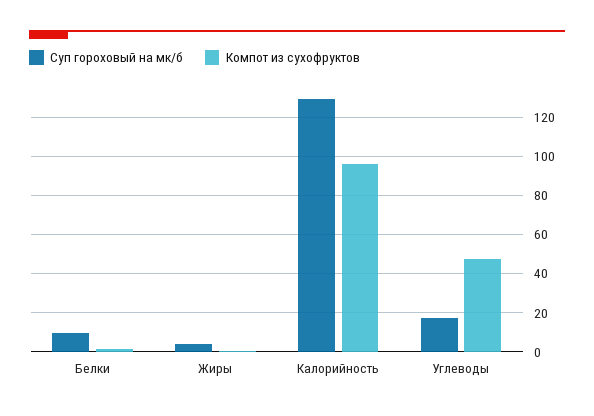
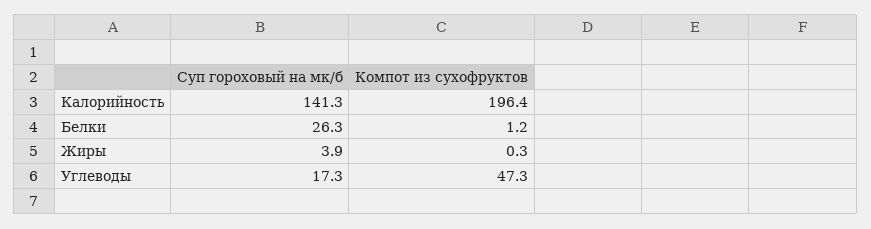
Суп гороховый на мк/б, Белки: 10 -> 26.3
Суп гороховый на мк/б, Калорийность: 130 -> 141.3
Компот из сухофруктов, Калорийность: 95 -> 196.4

